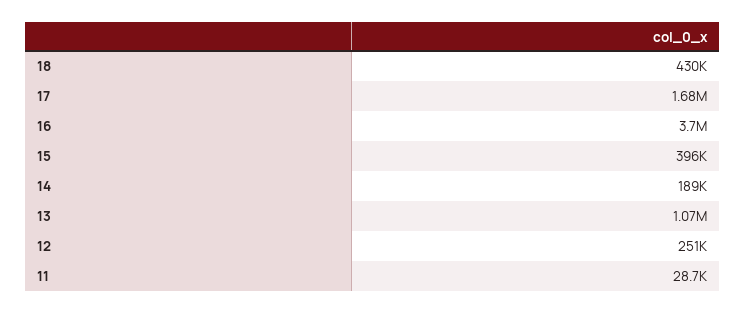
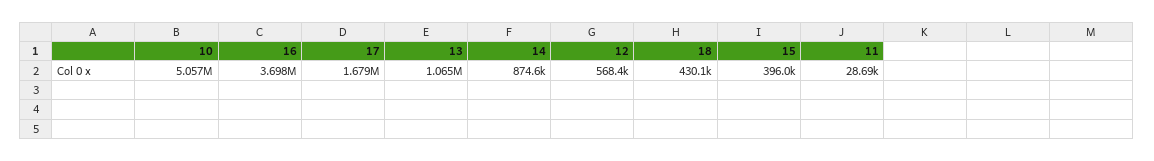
14: 189000 -> 874600
12: 251000 -> 568400
10: none -> 5057000

